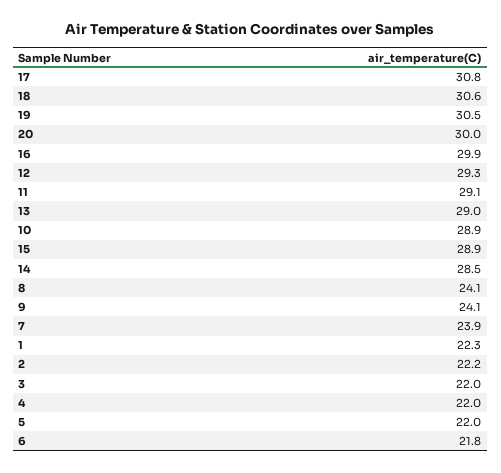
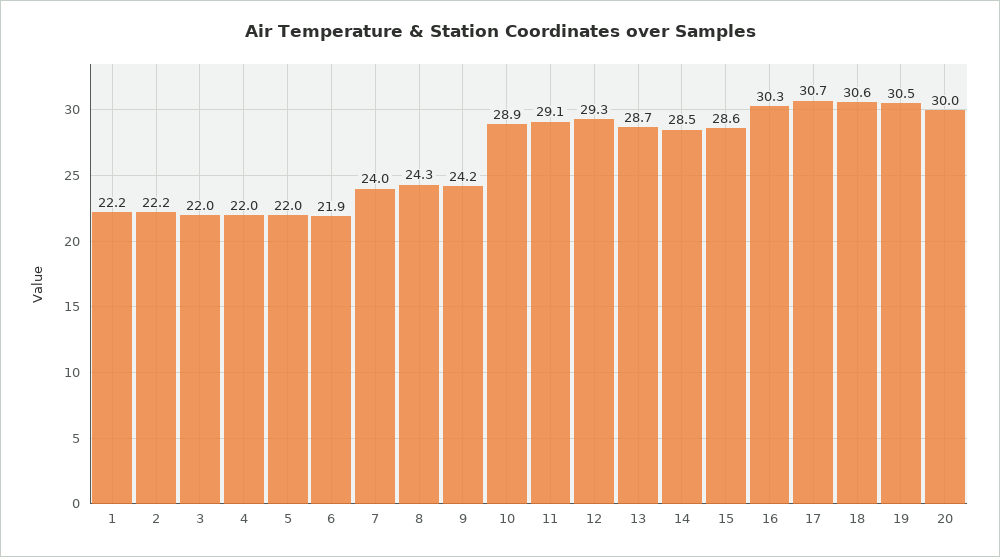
17: 30.8 -> 30.7
16: 29.9 -> 30.3
13: 29 -> 28.7
15: 28.9 -> 28.6
8: 24.1 -> 24.3
9: 24.1 -> 24.2
7: 23.9 -> 24
1: 22.3 -> 22.2
6: 21.8 -> 21.9

